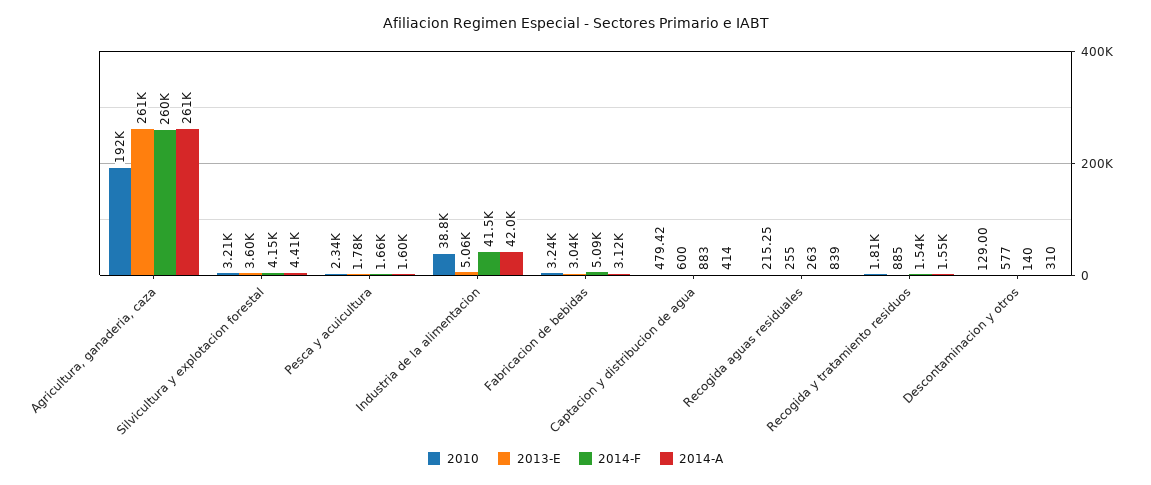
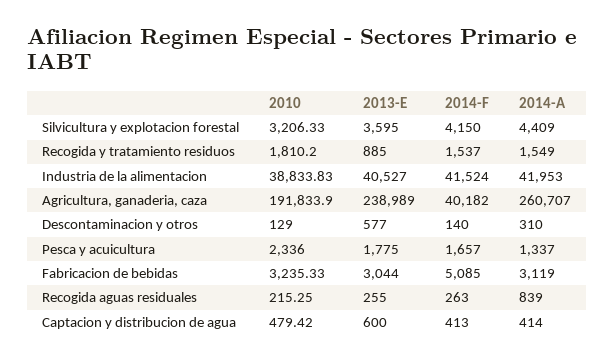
2013-E, Agricultura, ganaderia, caza: 261000 -> 238989
2014-F, Agricultura, ganaderia, caza: 260000 -> 40182
2014-A, Pesca y acuicultura: 1600 -> 1337
2013-E, Industria de la alimentacion: 5060 -> 40527
2014-F, Captacion y distribucion de agua: 883 -> 413

